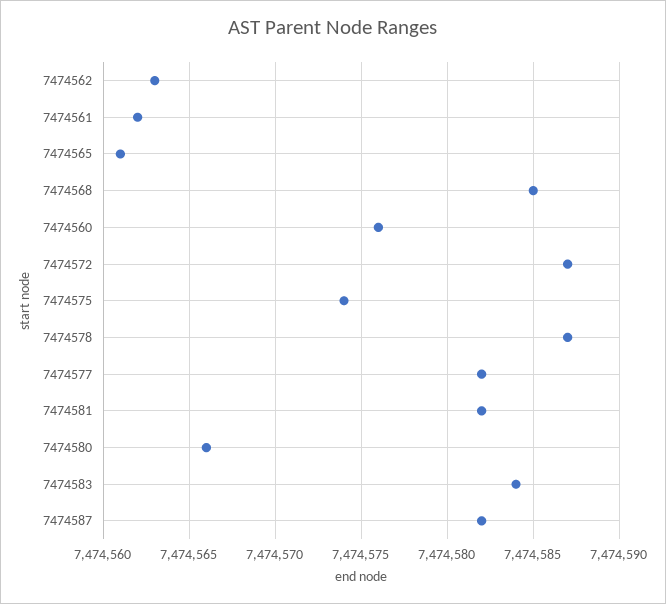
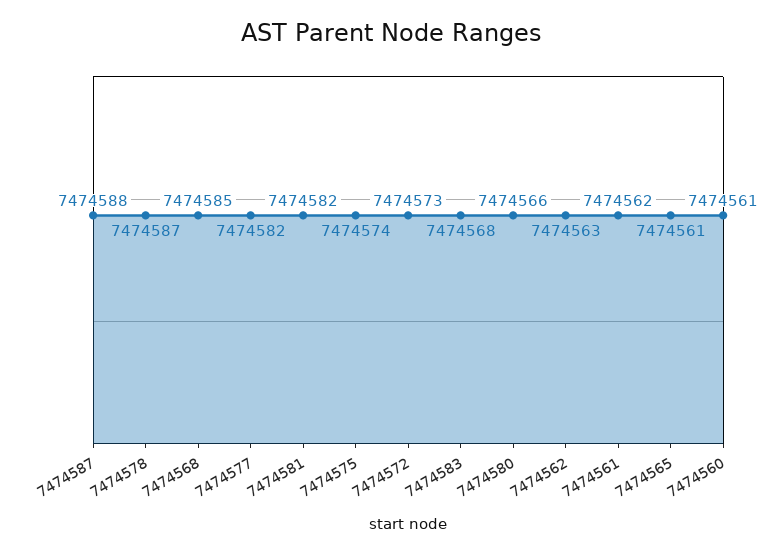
7474560: 7474576 -> 7474561
7474572: 7474587 -> 7474573
7474583: 7474584 -> 7474568
7474587: 7474582 -> 7474588

